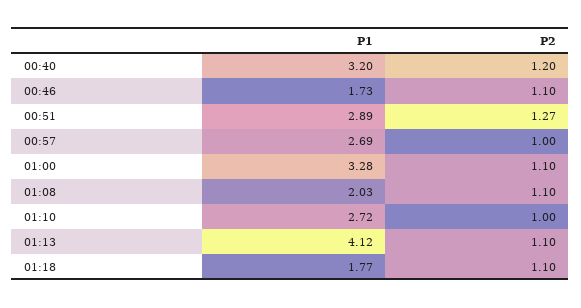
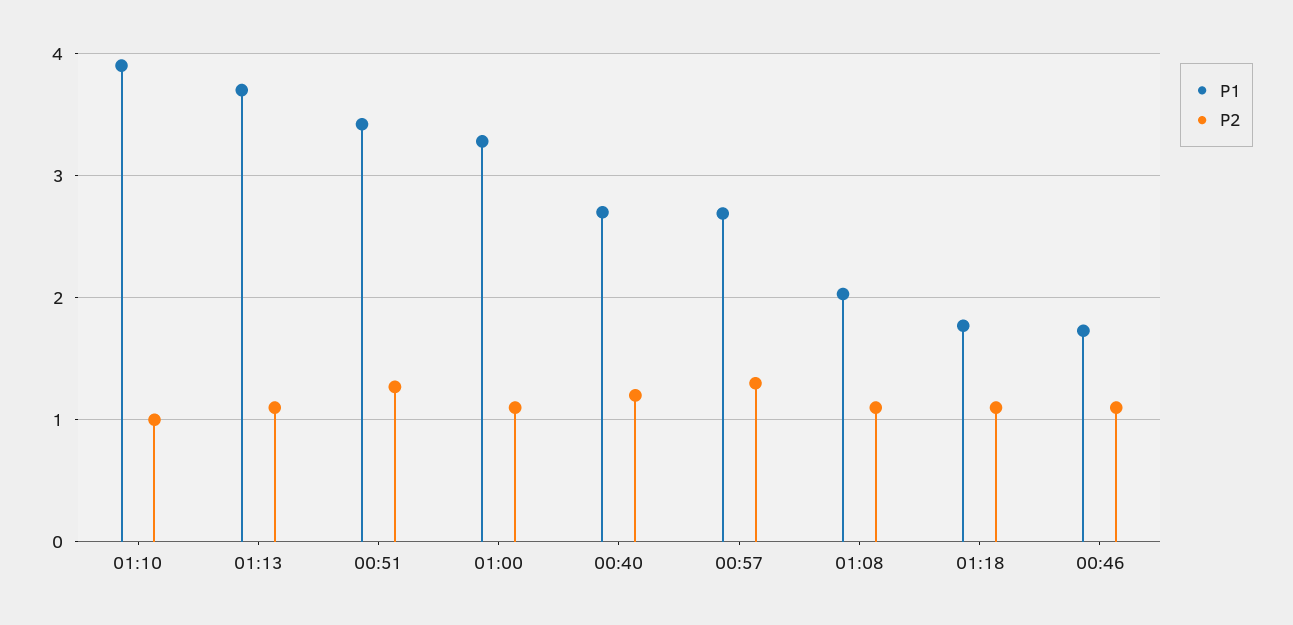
P1, 00:40: 3.2 -> 2.7
P1, 00:51: 2.89 -> 3.4
P2, 00:57: 1 -> 1.3
P1, 01:10: 2.72 -> 3.9
P1, 01:13: 4.12 -> 3.7

